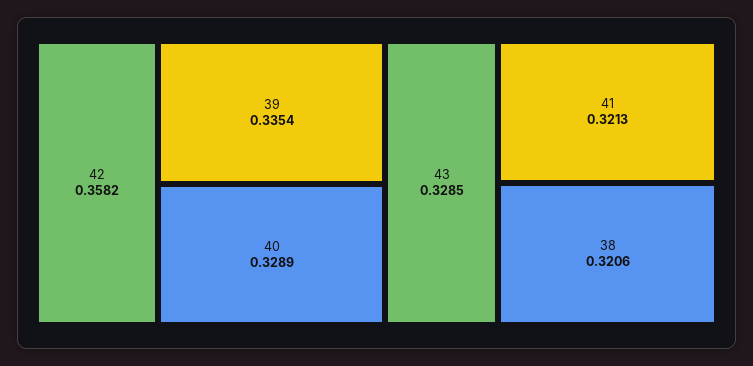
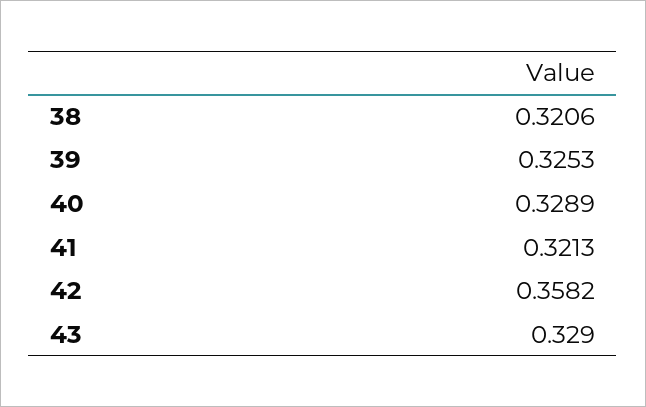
39: 0.3354 -> 0.3253
43: 0.3285 -> 0.329

